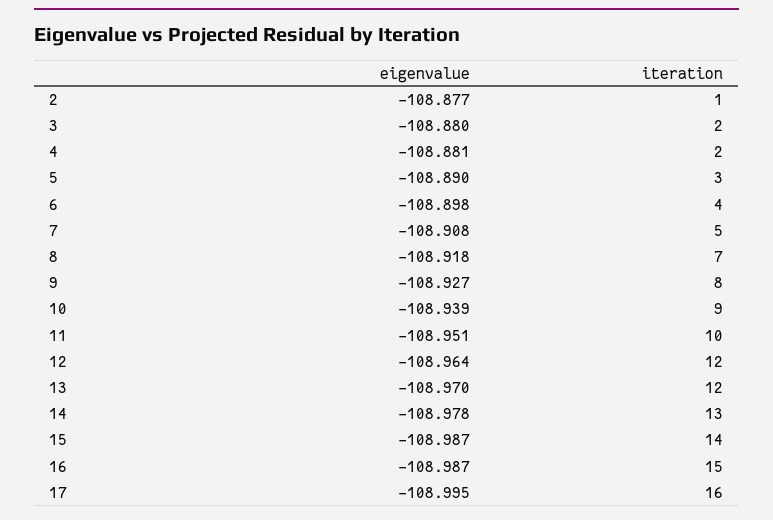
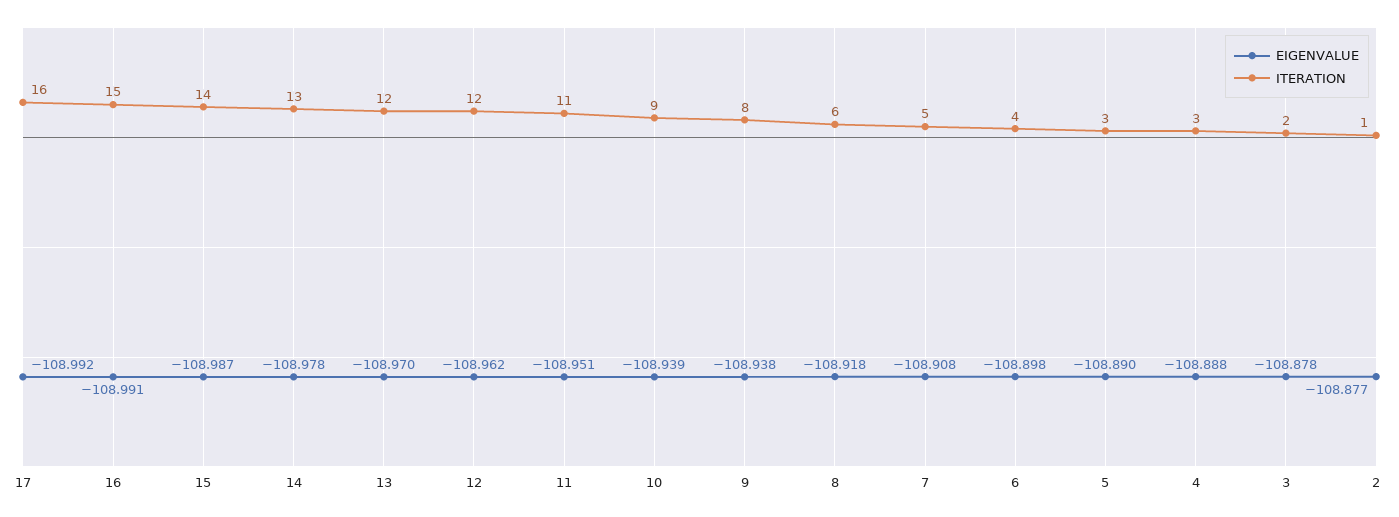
eigenvalue, 3: -108.88 -> -108.878
eigenvalue, 4: -108.881 -> -108.888
iteration, 4: 2 -> 3
iteration, 8: 7 -> 6
eigenvalue, 9: -108.927 -> -108.938
iteration, 11: 10 -> 11
eigenvalue, 12: -108.964 -> -108.962
eigenvalue, 16: -108.987 -> -108.991
eigenvalue, 17: -108.995 -> -108.992

